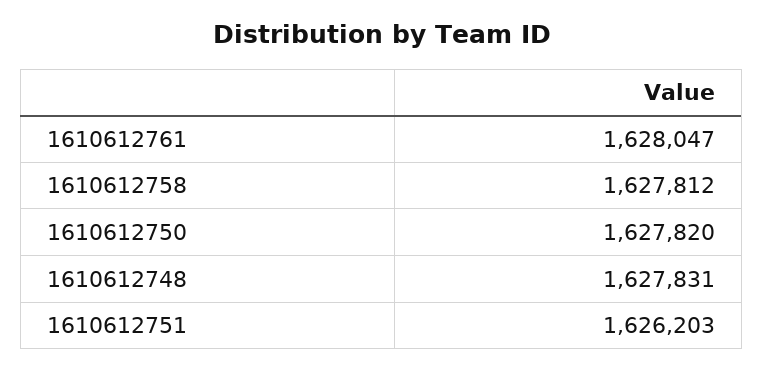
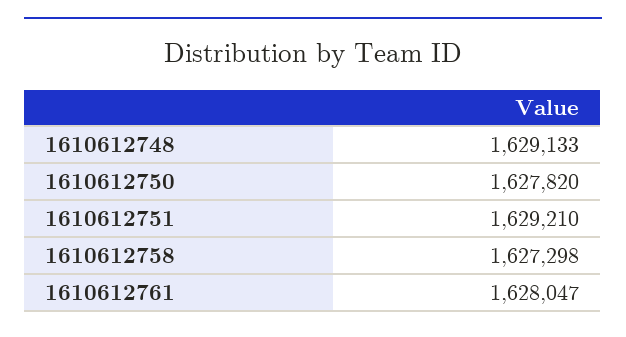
1610612758: 1627812 -> 1627298
1610612748: 1627831 -> 1629133
1610612751: 1626203 -> 1629210

